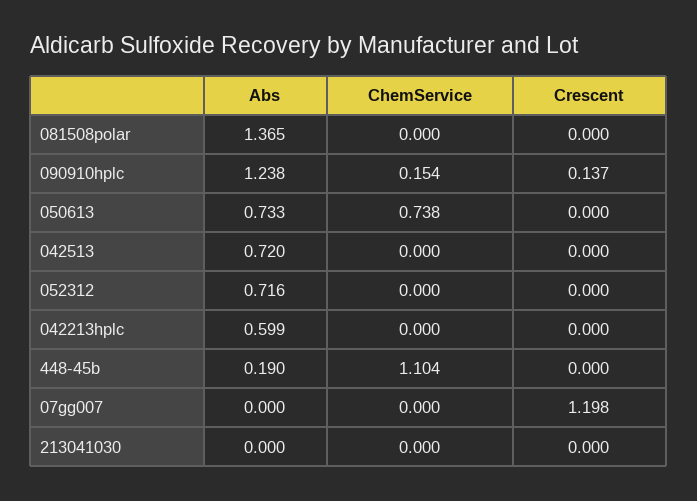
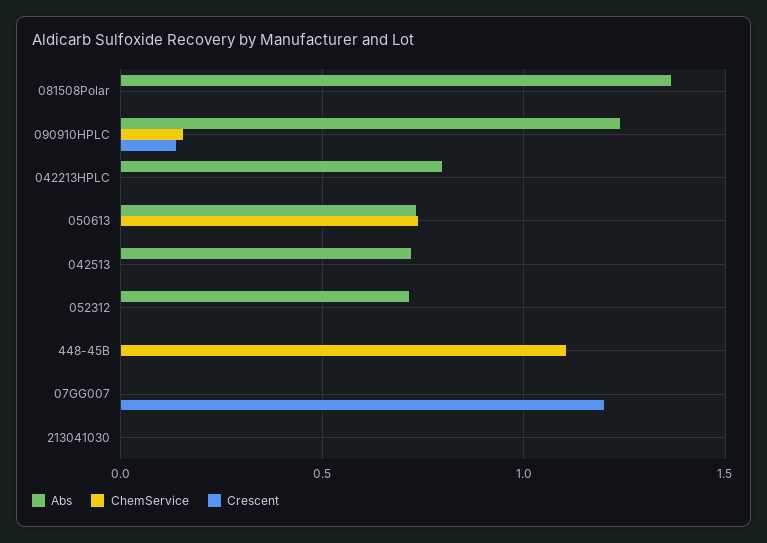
Abs, 042213hplc: 0.599 -> 0.8
Abs, 448-45b: 0.19 -> 0

